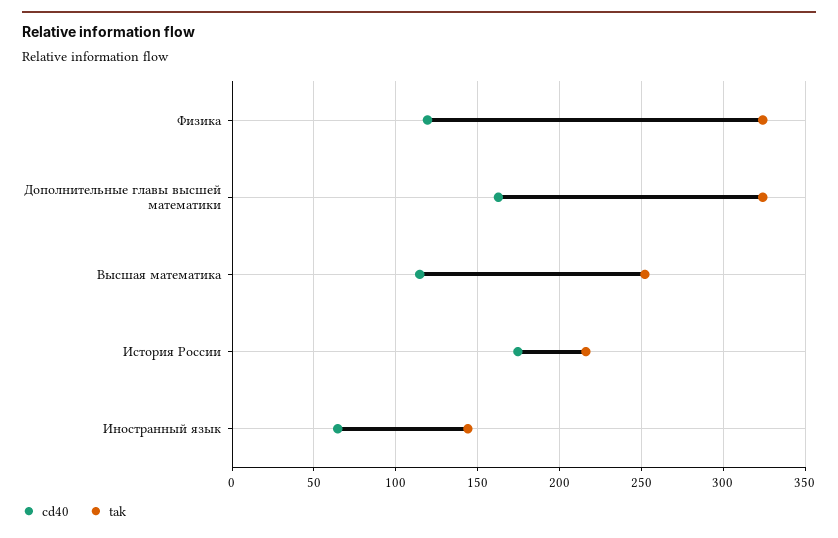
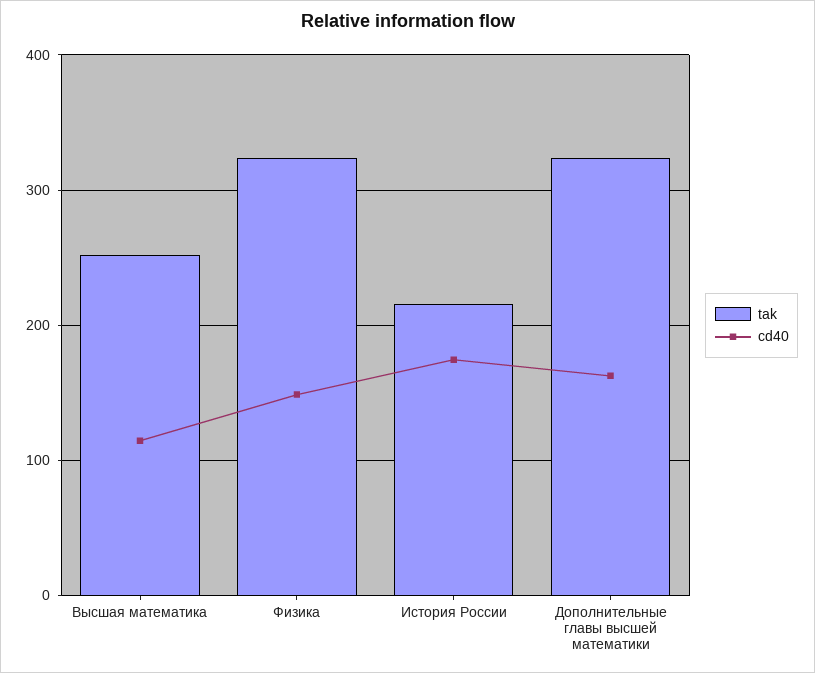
cd40, Физика: 120 -> 150
cd40, Иностранный язык: 65 -> none
tak, Иностранный язык: 145 -> none

